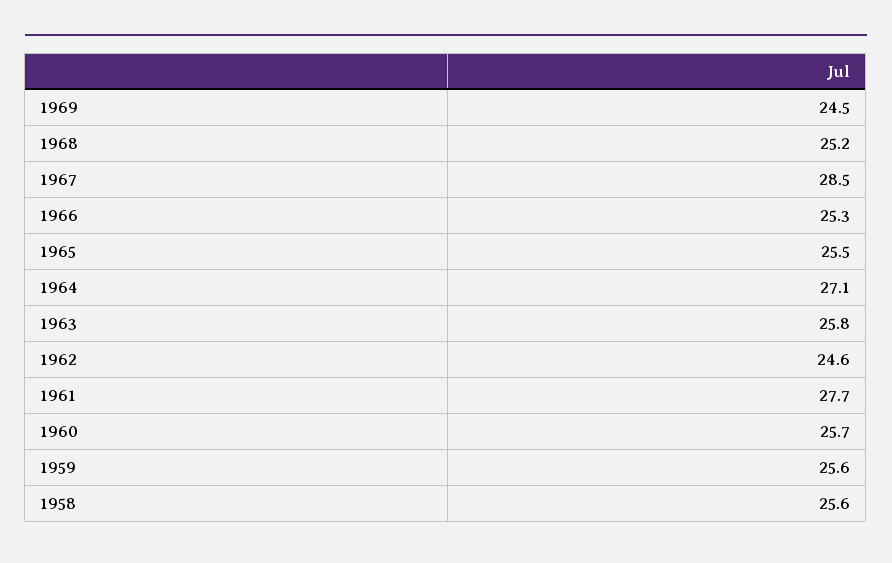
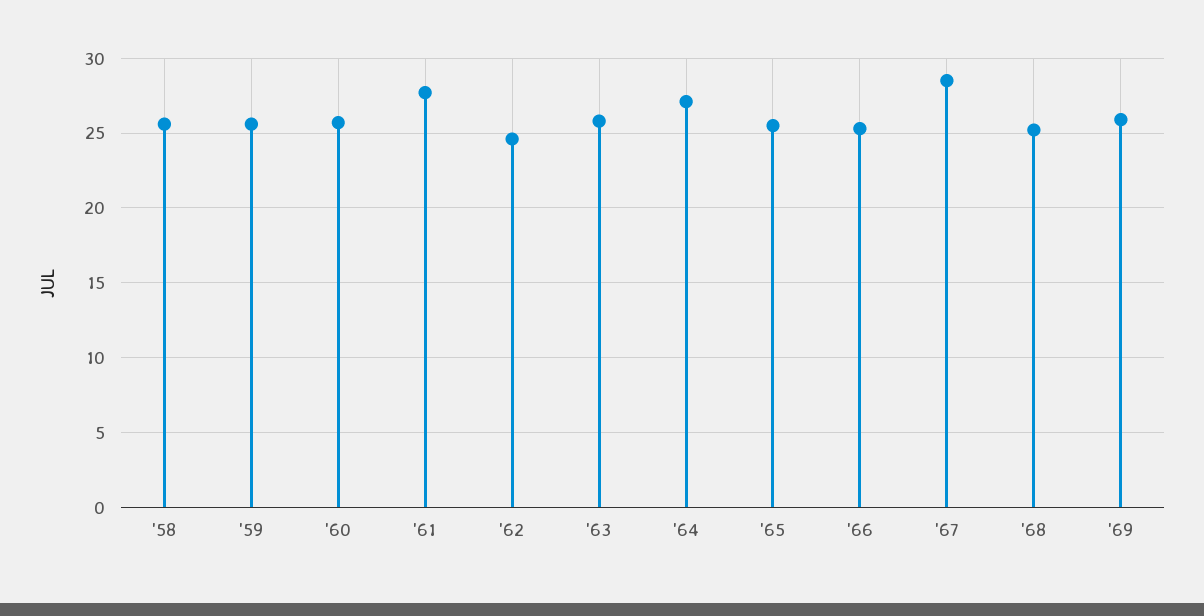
1969: 24.5 -> 26

